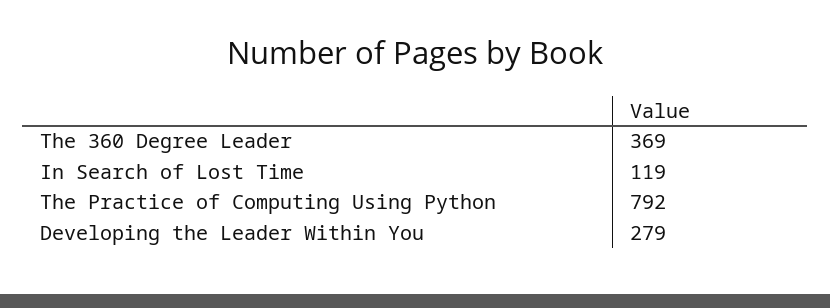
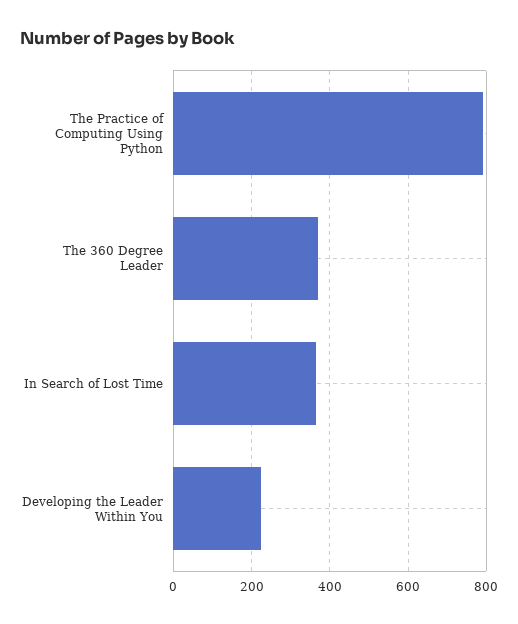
In Search of Lost Time: 119 -> 360
Developing the Leader Within You: 279 -> 220

